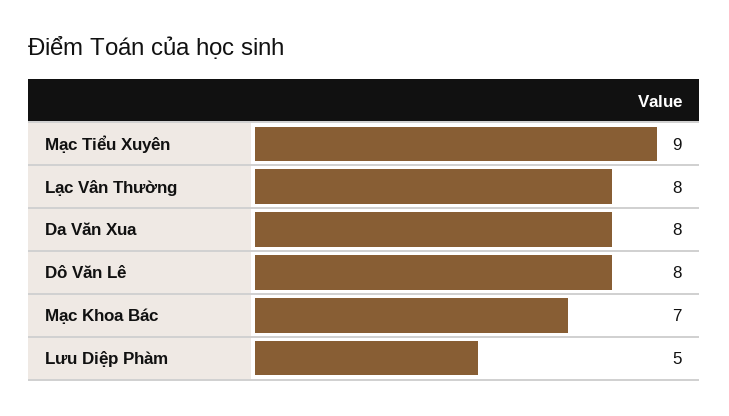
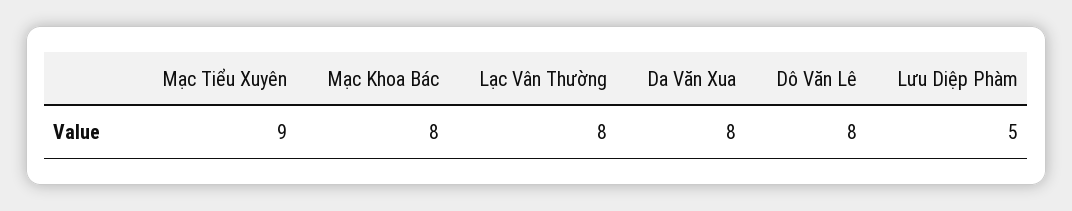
Mạc Khoa Bác: 7 -> 8

